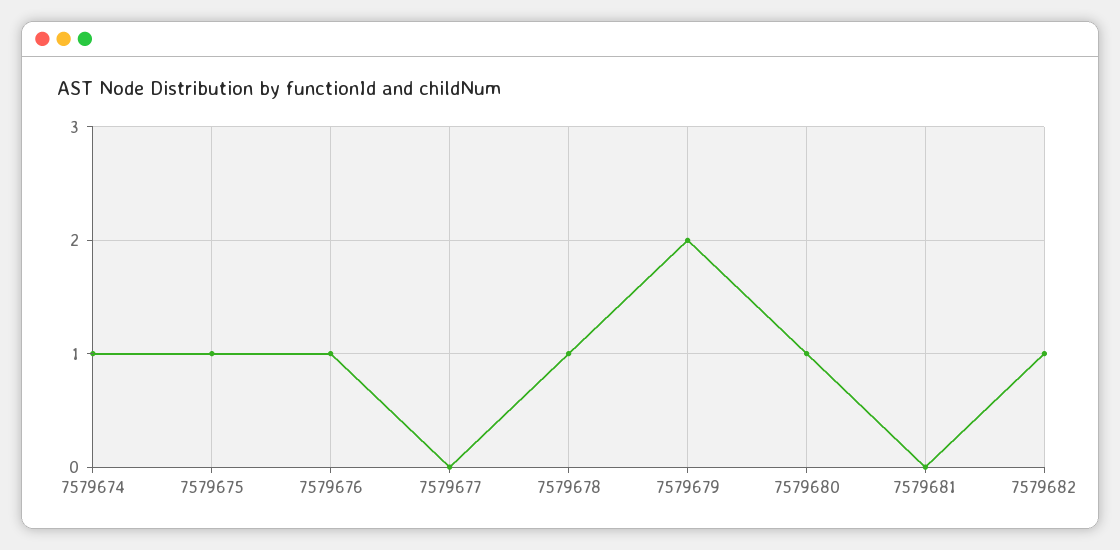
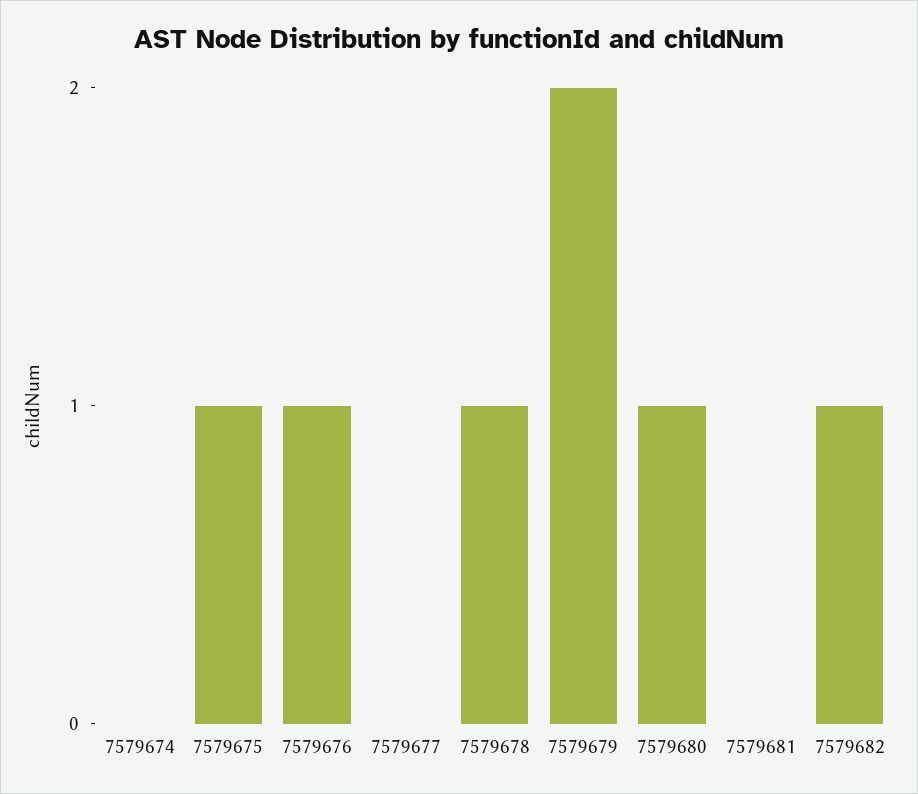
7579674: 1 -> 0

